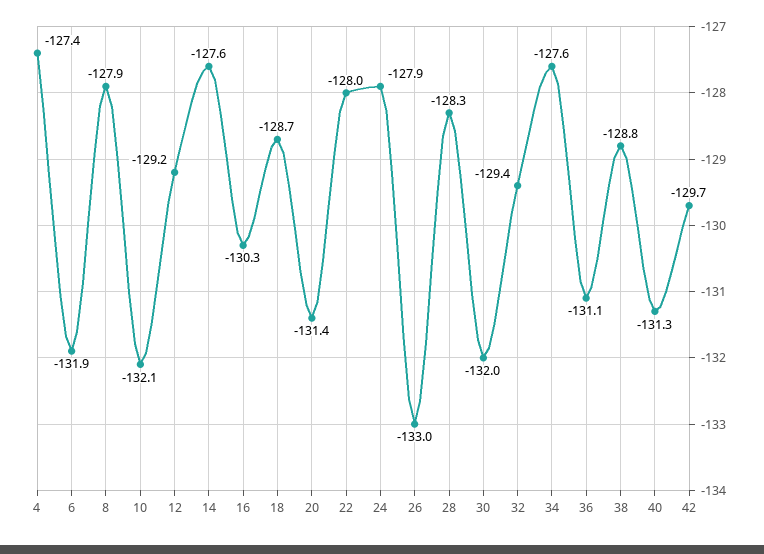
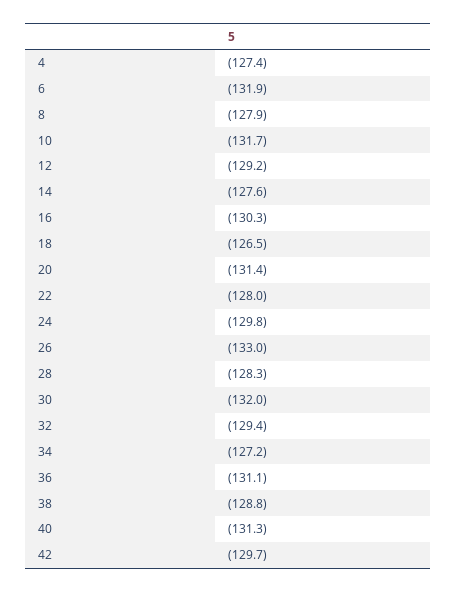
10: -132.1 -> -131.7
18: -128.7 -> -126.5
24: -127.9 -> -129.8
34: -127.6 -> -127.2

